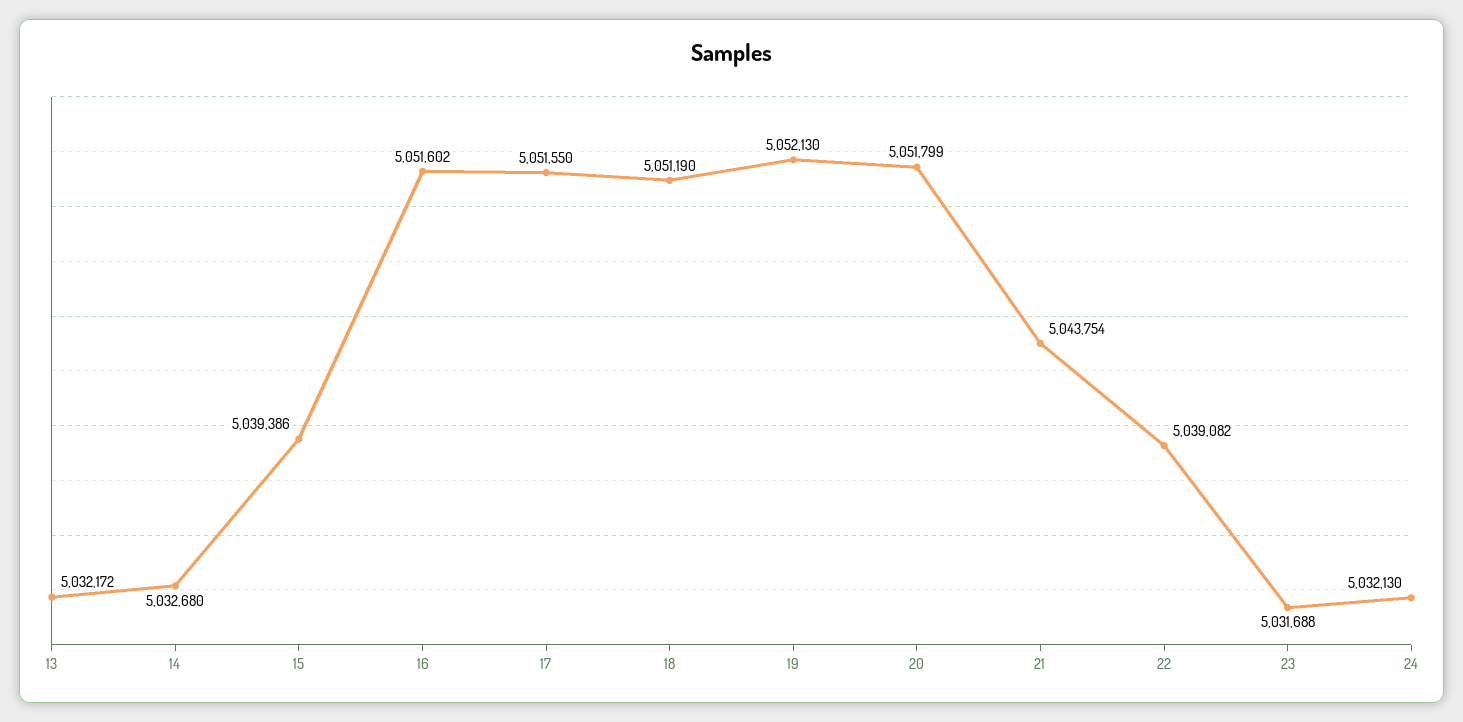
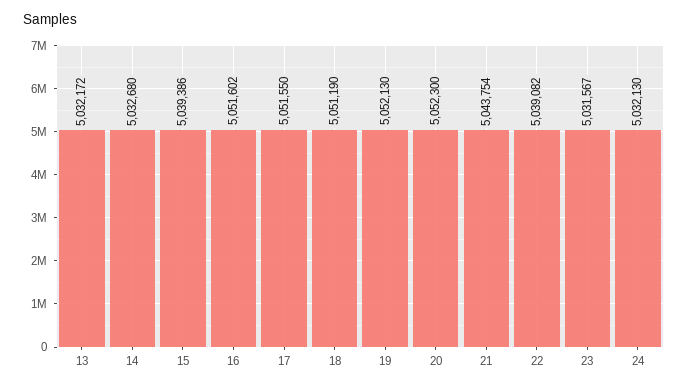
20: 5051799 -> 5052300
23: 5031688 -> 5031567

